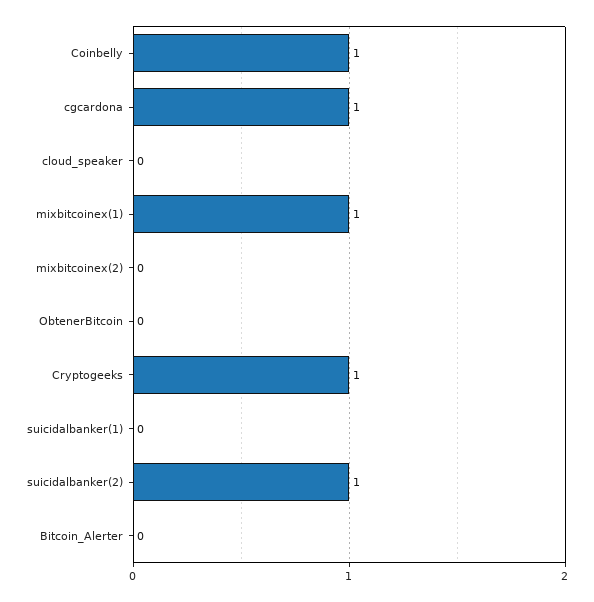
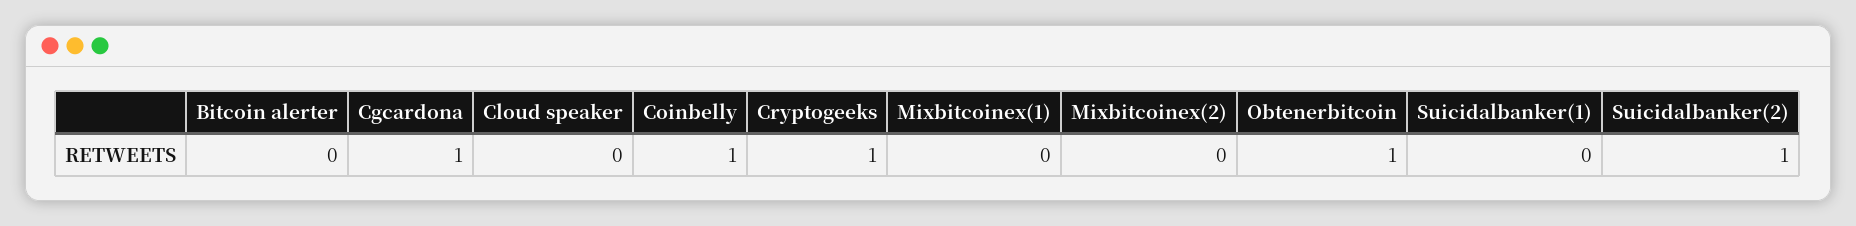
mixbitcoinex(1): 1 -> 0
ObtenerBitcoin: 0 -> 1

